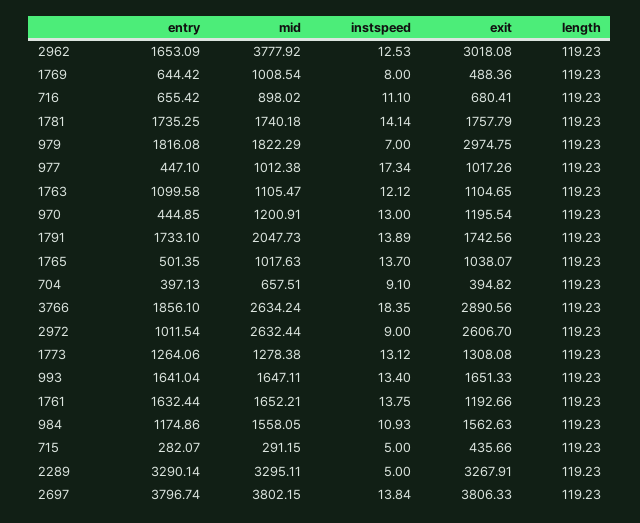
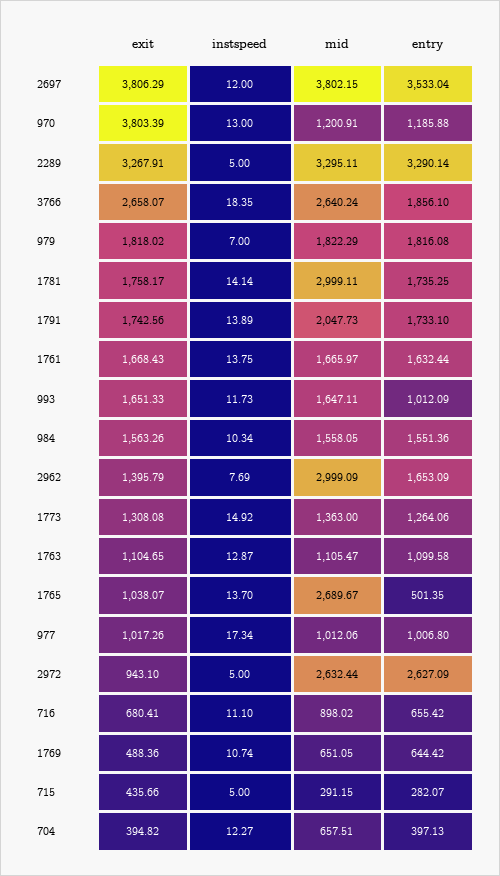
mid, 2962: 3777.92 -> 2999.09
instspeed, 2962: 12.53 -> 7.69
exit, 2962: 3018.08 -> 1395.79
length, 2962: 119.23 -> none
mid, 1769: 1008.54 -> 651.05
instspeed, 1769: 8 -> 10.74
length, 1769: 119.23 -> none
length, 716: 119.23 -> none
mid, 1781: 1740.18 -> 2999.11
exit, 1781: 1757.79 -> 1758.17
length, 1781: 119.23 -> none
exit, 979: 2974.75 -> 1818.02
length, 979: 119.23 -> none
entry, 977: 447.1 -> 1006.8
mid, 977: 1012.38 -> 1012.06
length, 977: 119.23 -> none
instspeed, 1763: 12.12 -> 12.87
length, 1763: 119.23 -> none
entry, 970: 444.85 -> 1185.88
exit, 970: 1195.54 -> 3803.39
length, 970: 119.23 -> none
length, 1791: 119.23 -> none
mid, 1765: 1017.63 -> 2689.67
length, 1765: 119.23 -> none
instspeed, 704: 9.1 -> 12.27
length, 704: 119.23 -> none
mid, 3766: 2634.24 -> 2640.24
exit, 3766: 2890.56 -> 2658.07
length, 3766: 119.23 -> none
entry, 2972: 1011.54 -> 2627.09
instspeed, 2972: 9 -> 5
exit, 2972: 2606.7 -> 943.1
length, 2972: 119.23 -> none
mid, 1773: 1278.38 -> 1363
instspeed, 1773: 13.12 -> 14.92
length, 1773: 119.23 -> none
entry, 993: 1641.04 -> 1012.09
instspeed, 993: 13.4 -> 11.73
length, 993: 119.23 -> none
mid, 1761: 1652.21 -> 1665.97
exit, 1761: 1192.66 -> 1668.43
length, 1761: 119.23 -> none
entry, 984: 1174.86 -> 1551.36
instspeed, 984: 10.93 -> 10.34
exit, 984: 1562.63 -> 1563.26
length, 984: 119.23 -> none
length, 715: 119.23 -> none
length, 2289: 119.23 -> none
entry, 2697: 3796.74 -> 3533.04
instspeed, 2697: 13.84 -> 12
exit, 2697: 3806.33 -> 3806.29
length, 2697: 119.23 -> none

